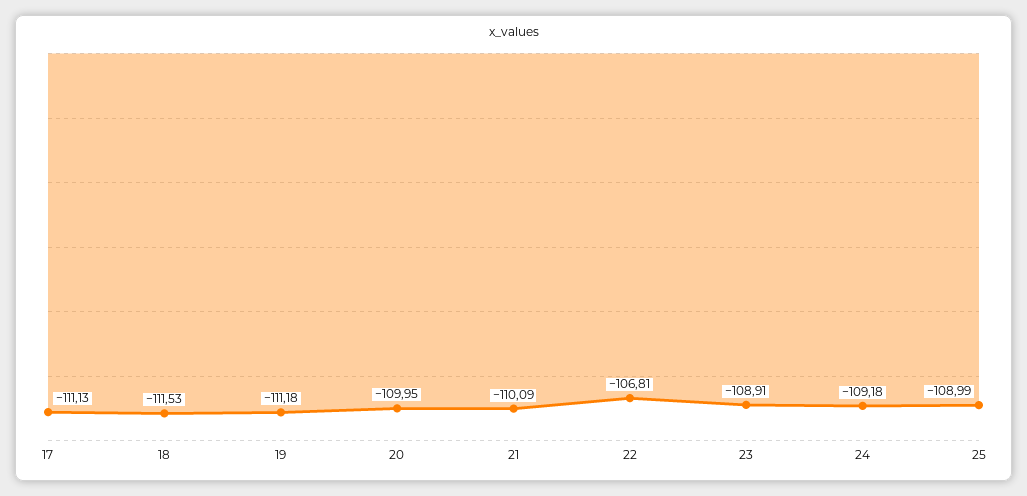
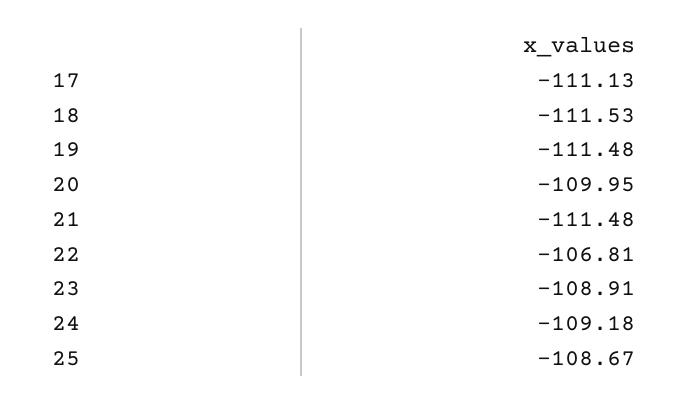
19: -111.18 -> -111.48
21: -110.09 -> -111.48
25: -108.99 -> -108.67

